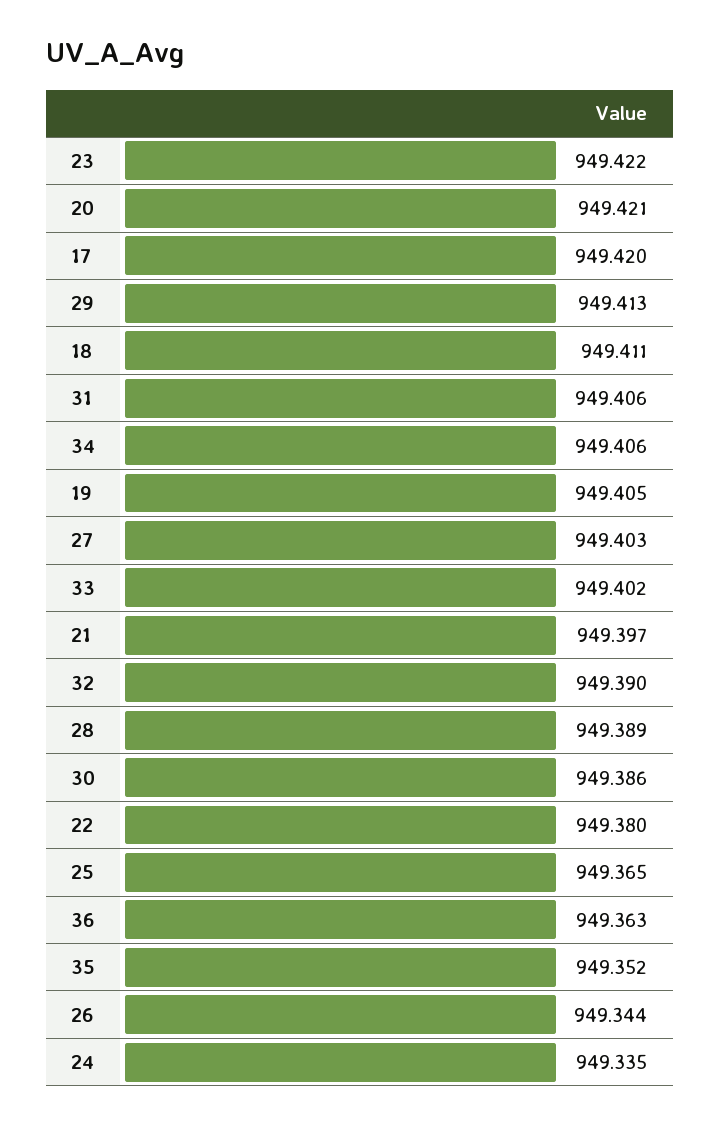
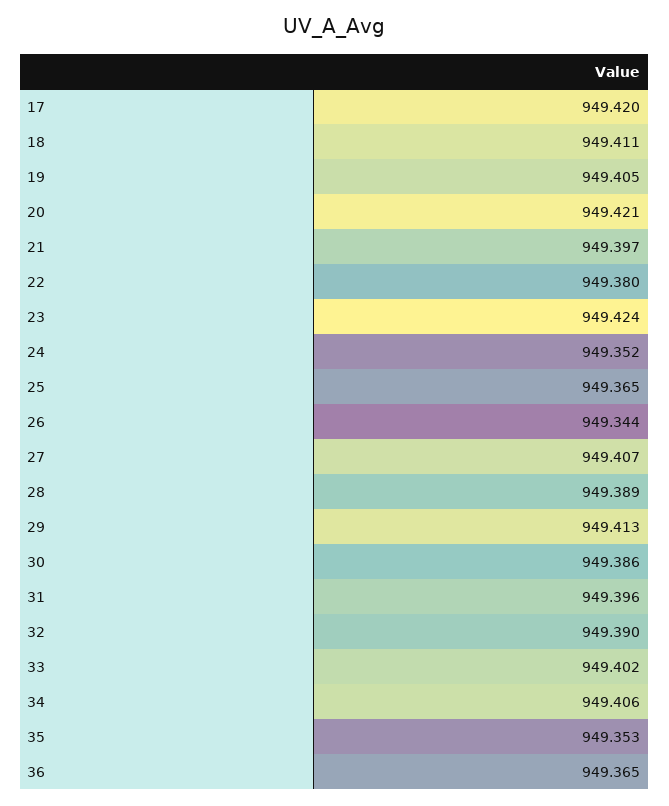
23: 949.422 -> 949.424
31: 949.406 -> 949.396
27: 949.403 -> 949.407
36: 949.363 -> 949.365
35: 949.352 -> 949.353
24: 949.335 -> 949.352

